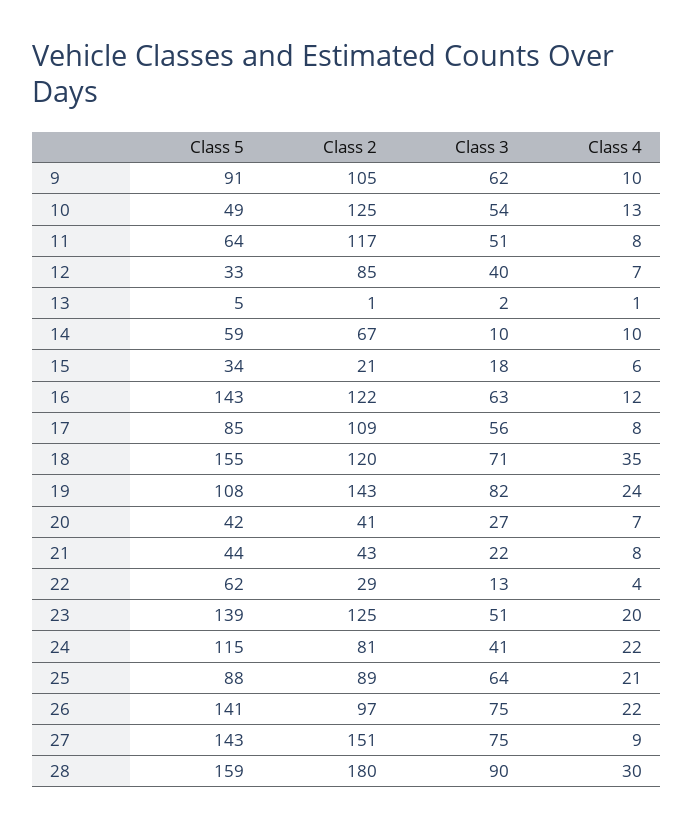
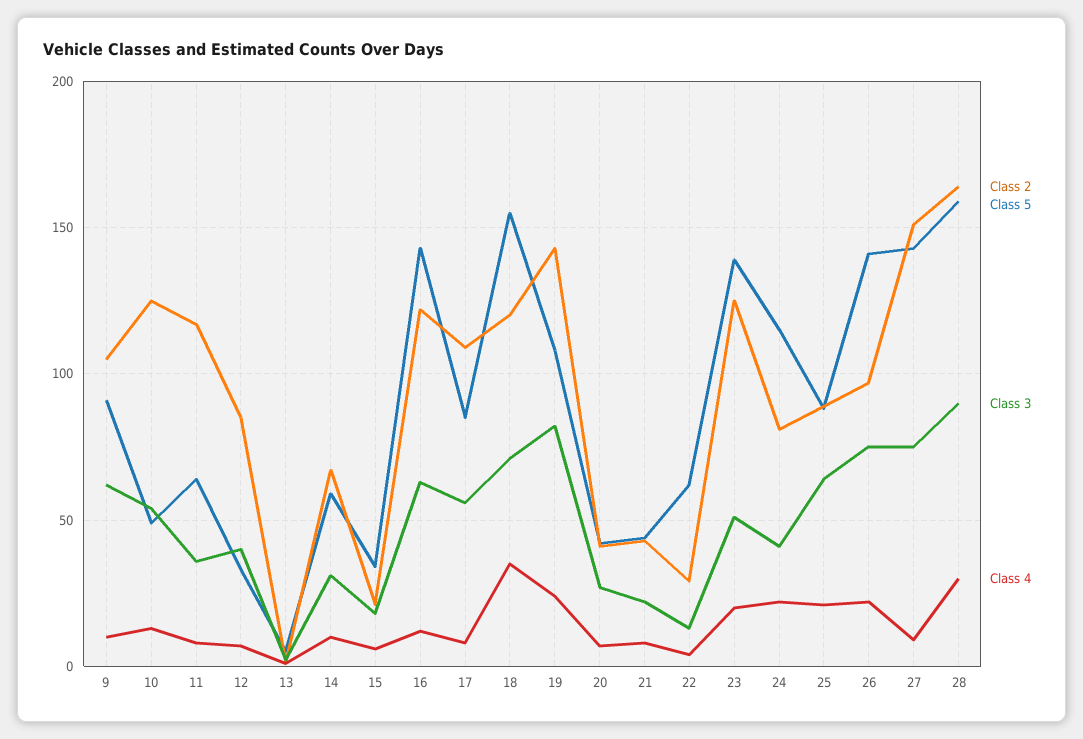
Class 3, 11: 51 -> 35
Class 3, 14: 10 -> 30
Class 2, 28: 180 -> 165

